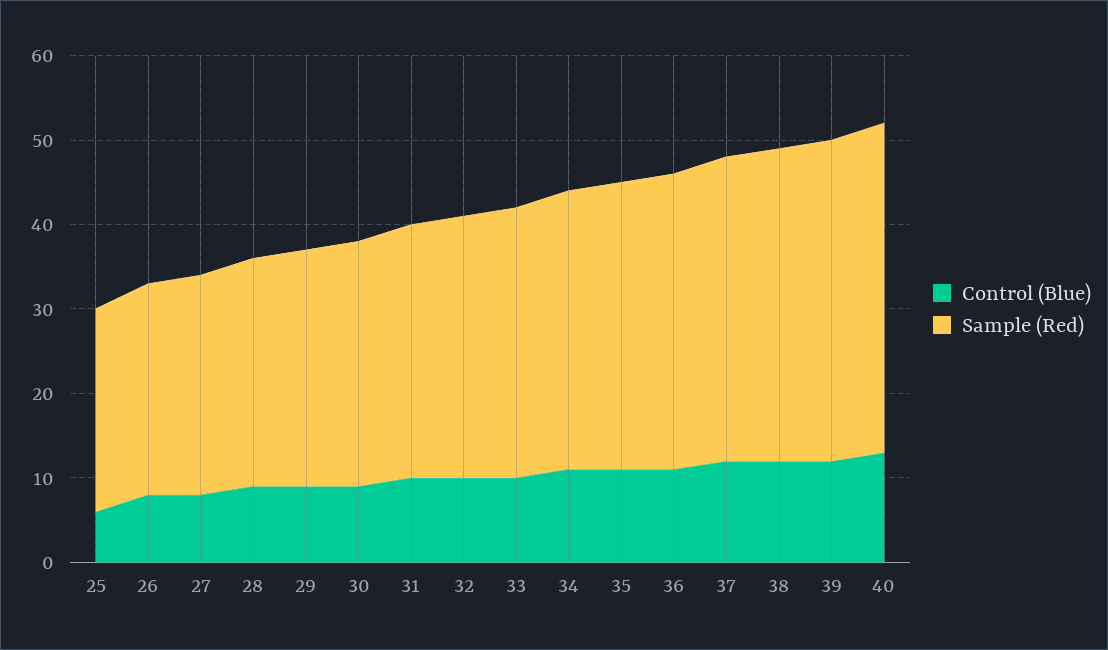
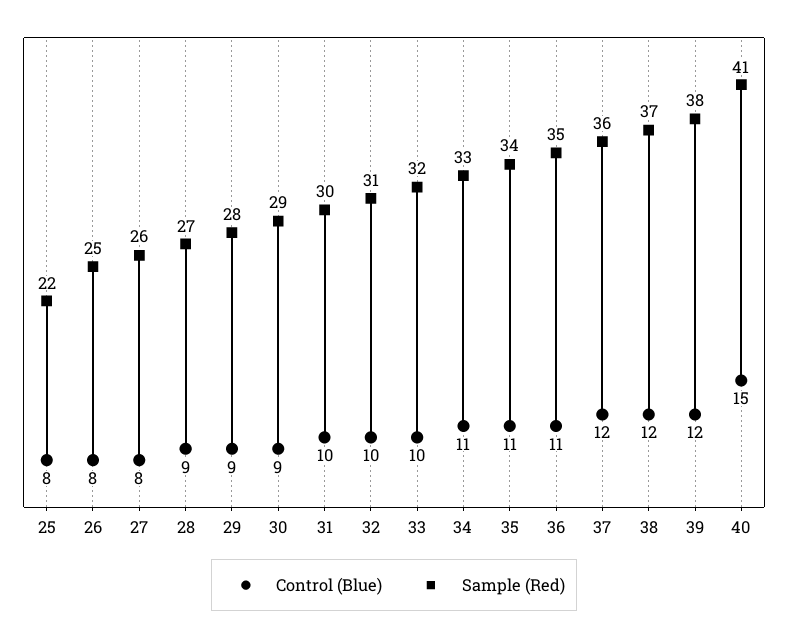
Control (Blue), 25: 6 -> 8
Sample (Red), 25: 24 -> 22
Control (Blue), 40: 13 -> 15
Sample (Red), 40: 39 -> 41

